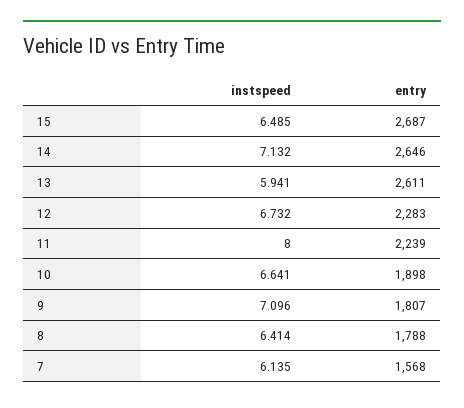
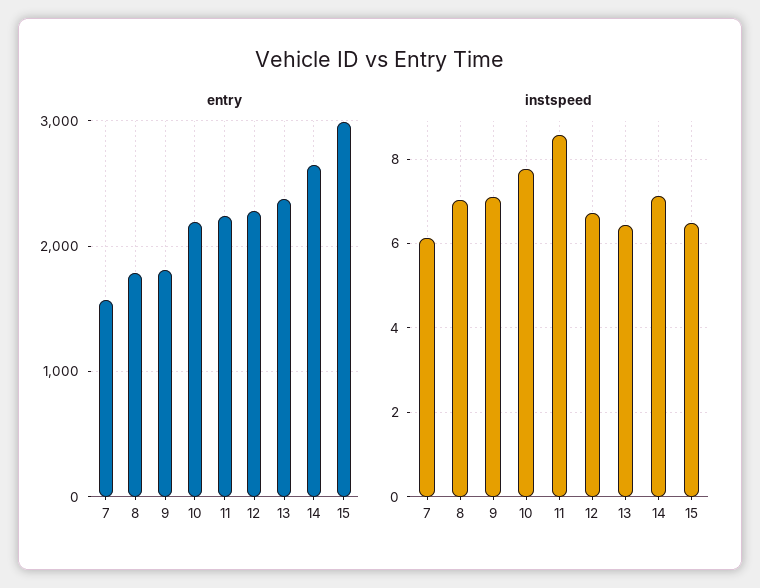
entry, 15: 2687 -> 3000
instspeed, 13: 5.941 -> 6.4
entry, 13: 2611 -> 2400
instspeed, 11: 8 -> 8.6
instspeed, 10: 6.641 -> 7.8
entry, 10: 1898 -> 2200
instspeed, 8: 6.414 -> 7

